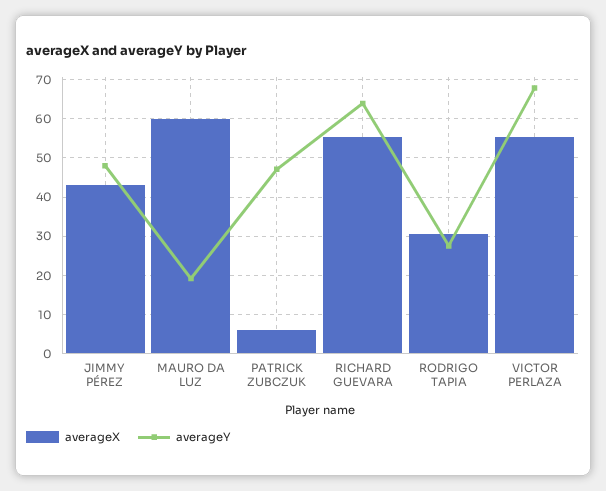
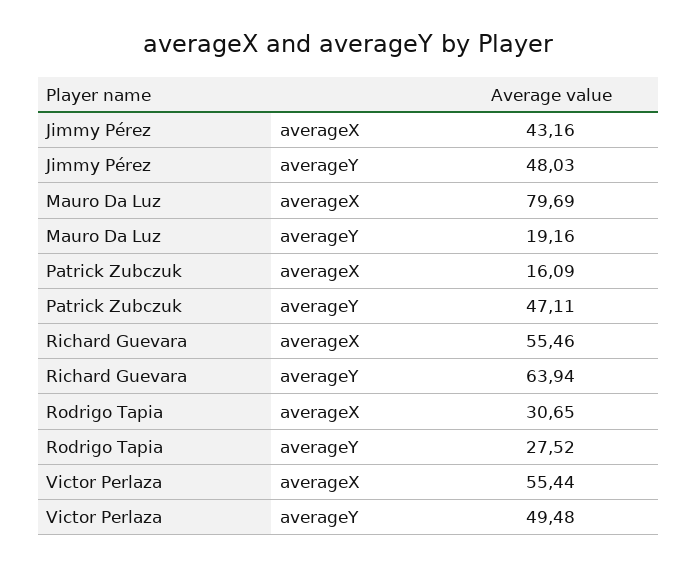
averageX, MAURO DA LUZ: 60 -> 79.69
averageX, PATRICK ZUBCZUK: 6 -> 16.09
averageY, VICTOR PERLAZA: 68 -> 49.48

